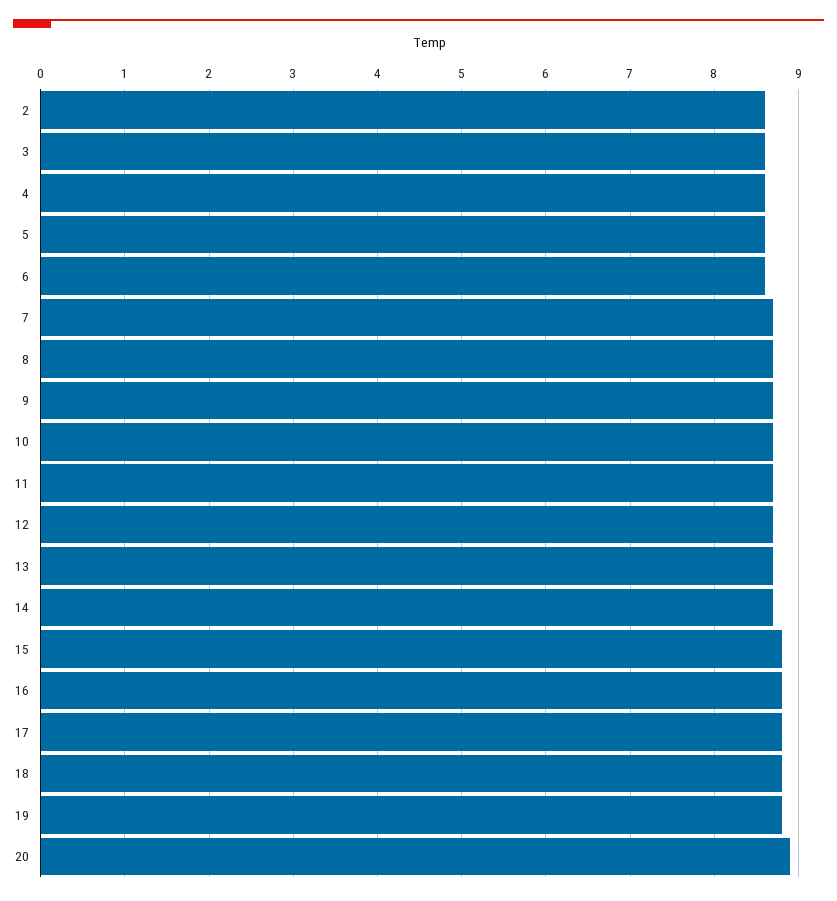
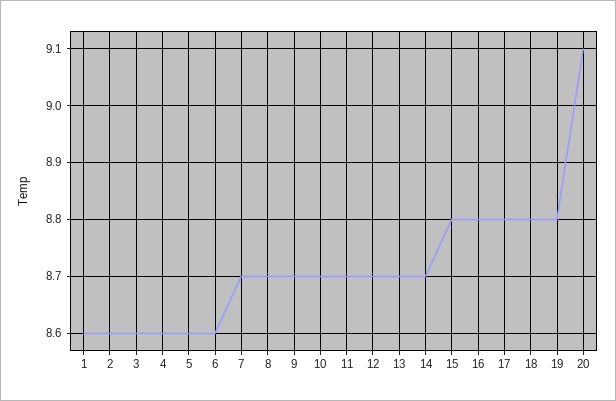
20: 8.9 -> 9.1
1: none -> 8.6

